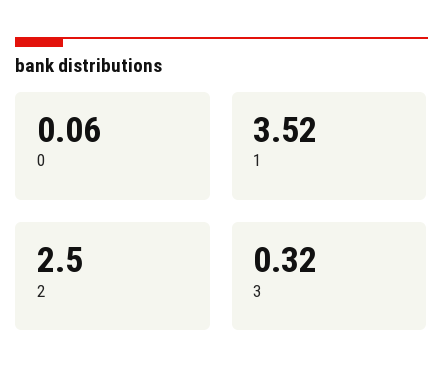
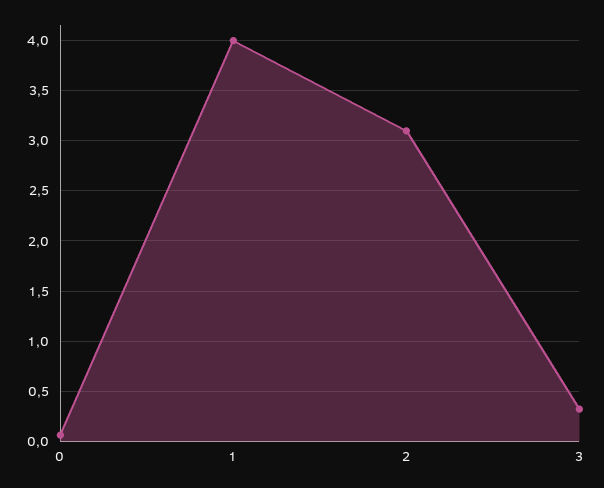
1: 3.52 -> 4
2: 2.5 -> 3.1

